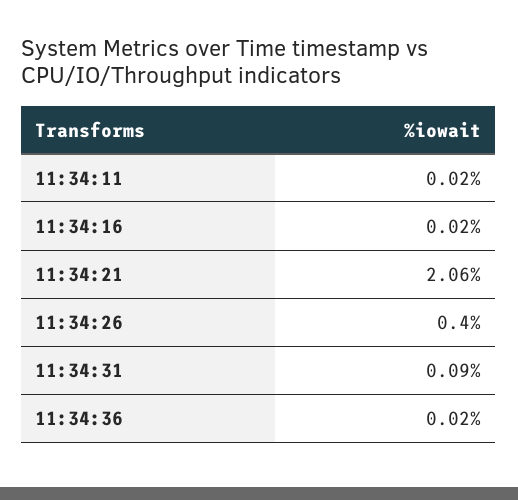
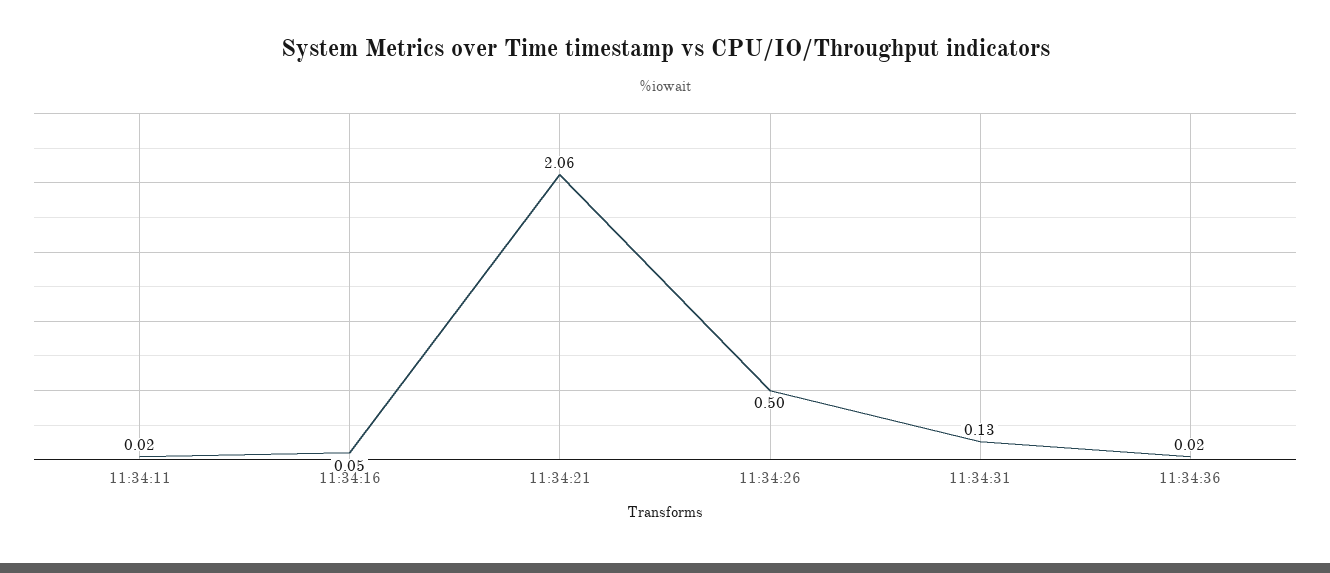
11:34:16: 0.02 -> 0.05
11:34:26: 0.4 -> 0.5
11:34:31: 0.09 -> 0.13

